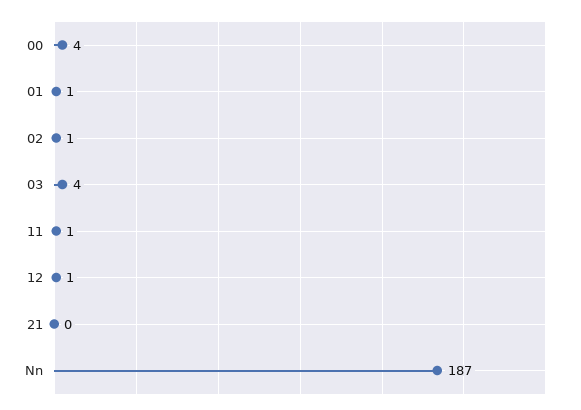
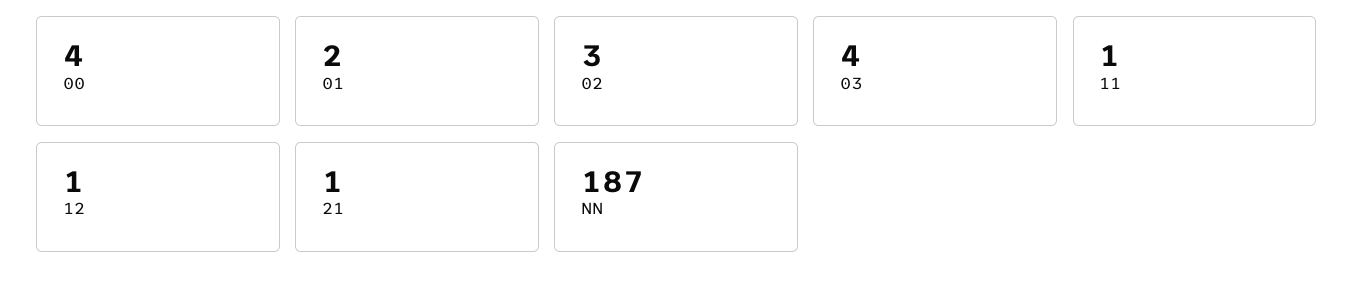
01: 1 -> 2
02: 1 -> 3
21: 0 -> 1

